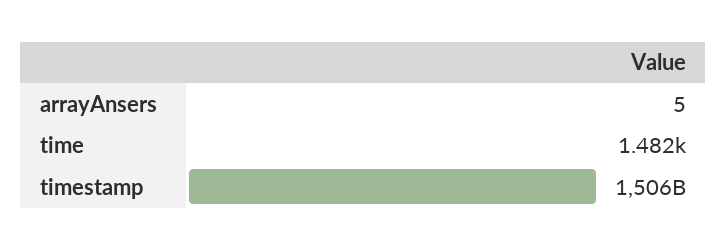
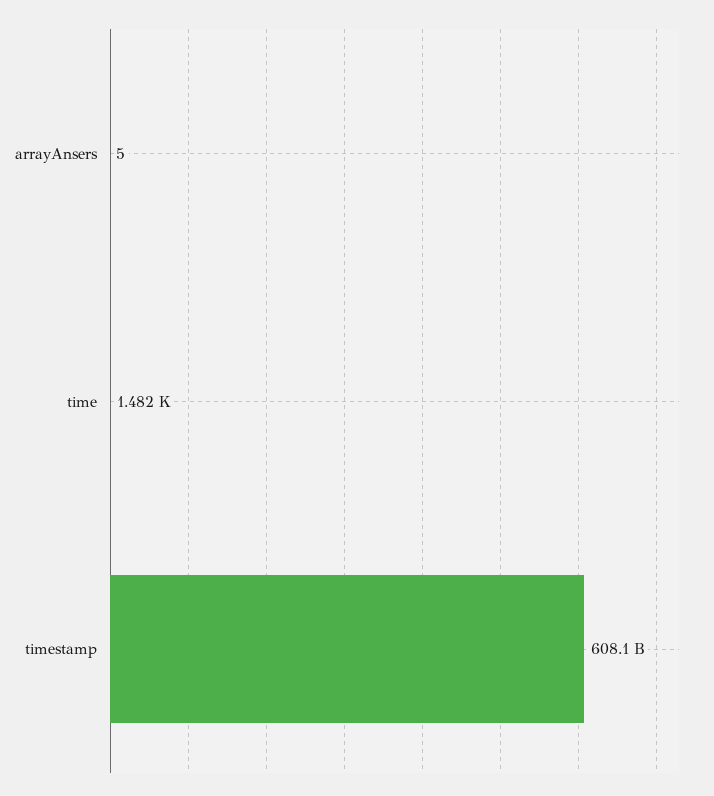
timestamp: 1506000000000 -> 608100000000

